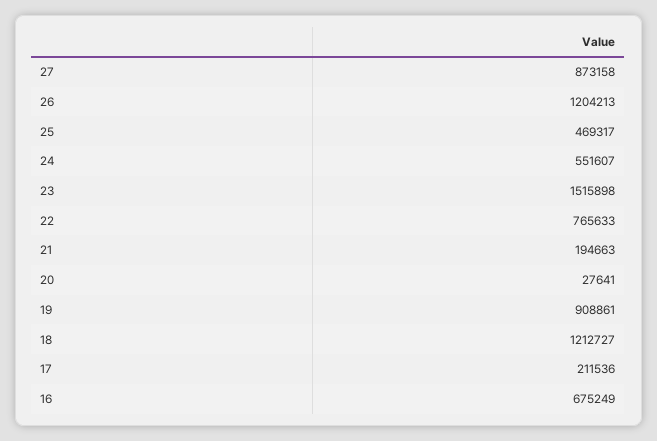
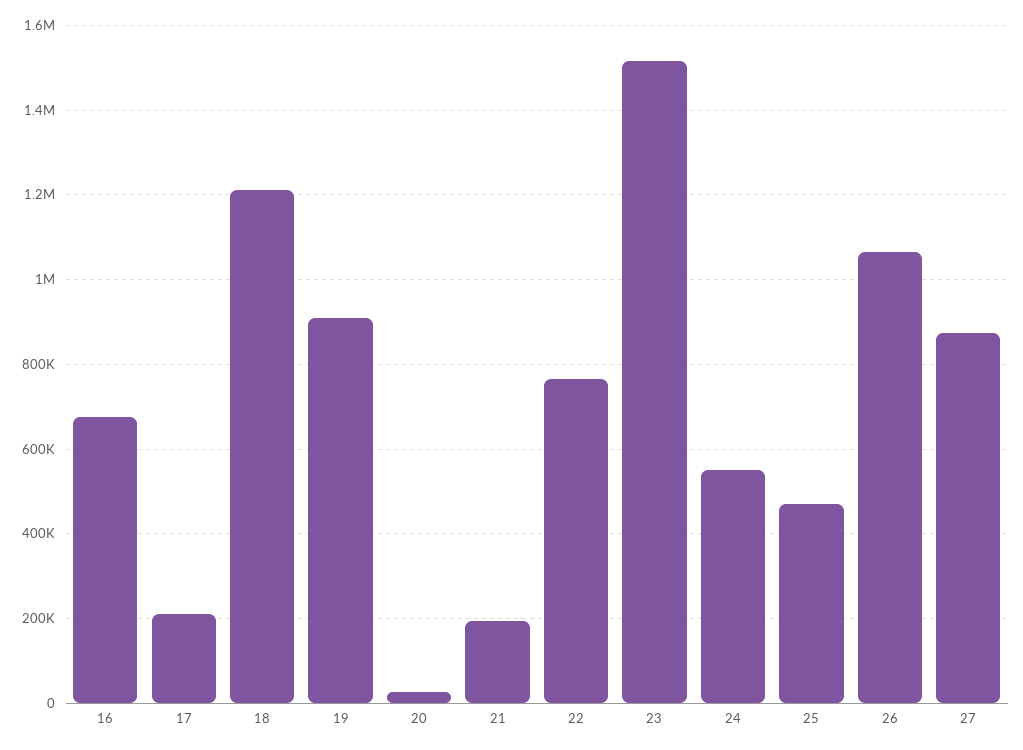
26: 1204213 -> 1060000

